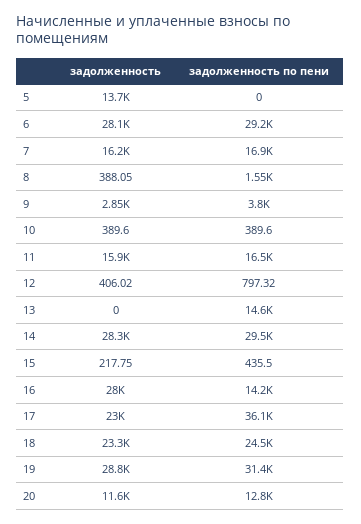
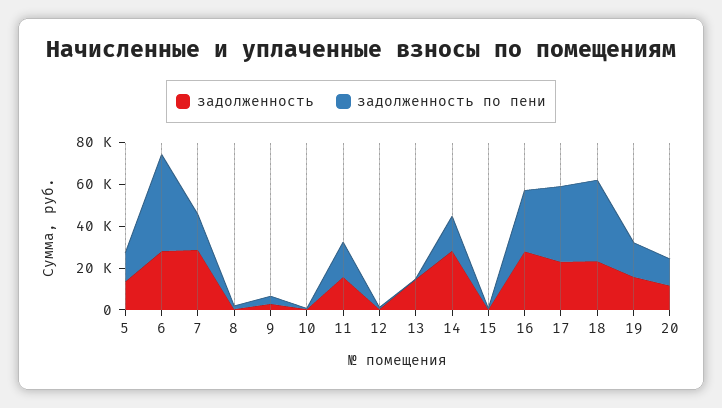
задолженность по пени, 5: 0 -> 15000
задолженность по пени, 6: 29200 -> 45000
задолженность, 7: 16200 -> 30000
задолженность, 13: 0 -> 15000
задолженность по пени, 13: 14600 -> 0
задолженность по пени, 14: 29500 -> 15000
задолженность по пени, 16: 14200 -> 30000
задолженность по пени, 18: 24500 -> 40000
задолженность, 19: 28800 -> 15000
задолженность по пени, 19: 31400 -> 15000

